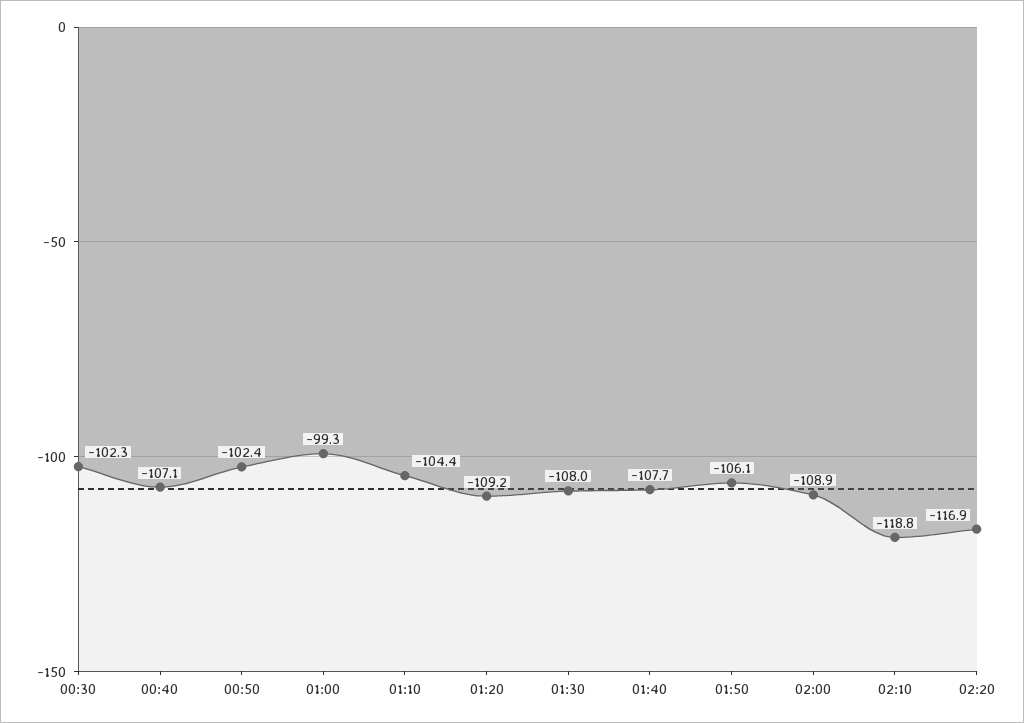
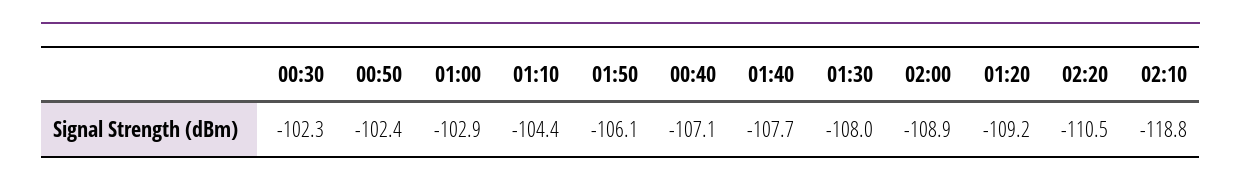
01:00: -99.3 -> -102.9
02:20: -116.9 -> -110.5

